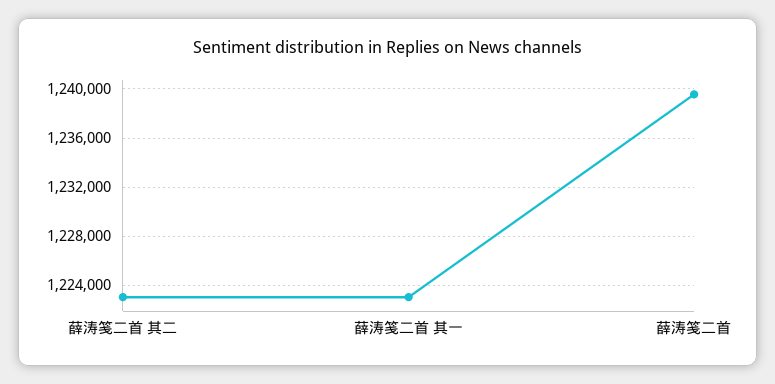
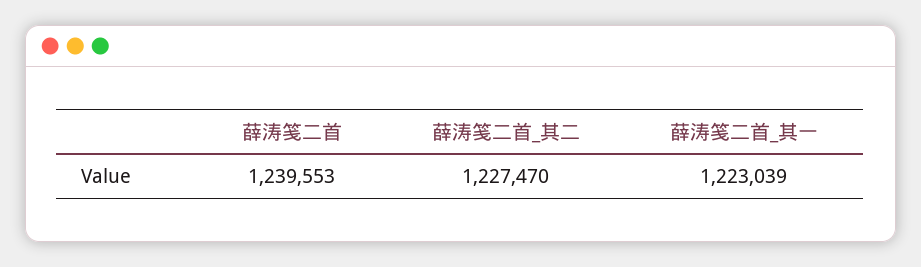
薛涛笺二首 其二: 1223000 -> 1227470

